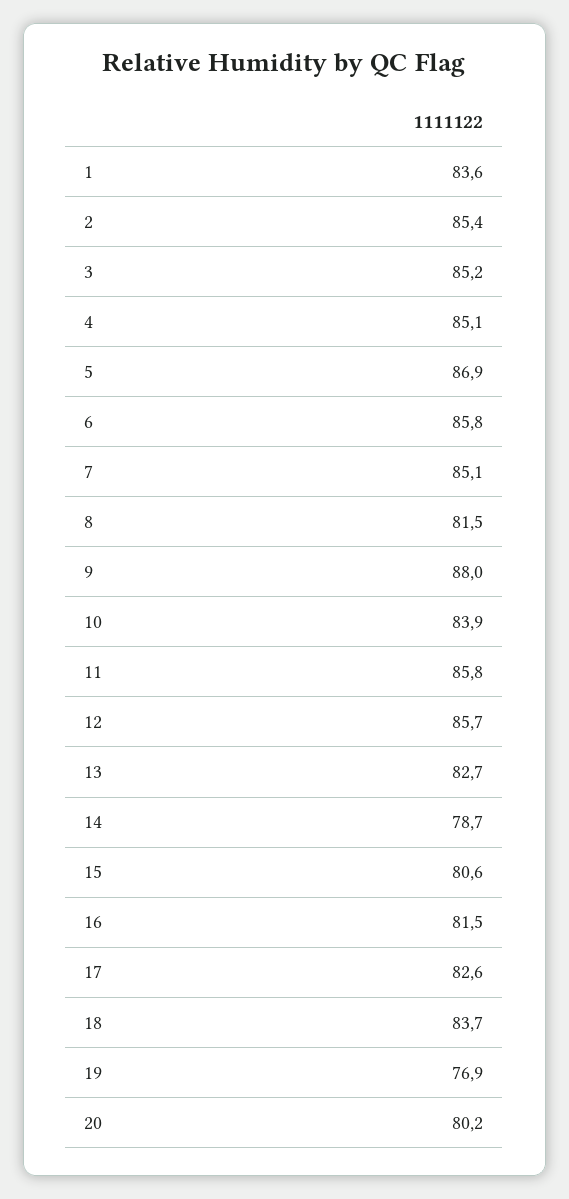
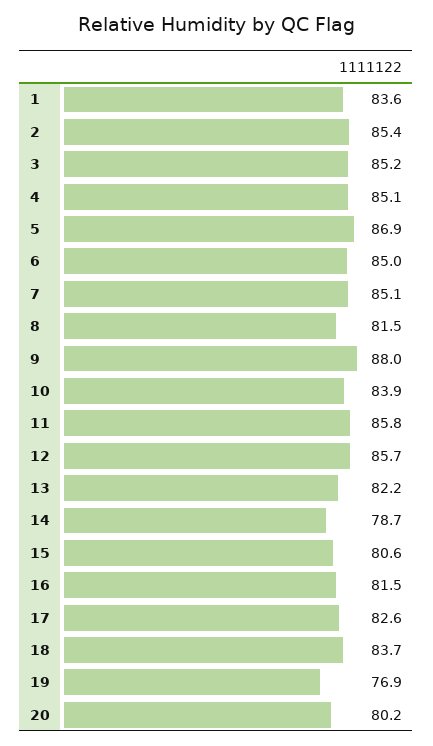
6: 85.8 -> 85
13: 82.7 -> 82.2

